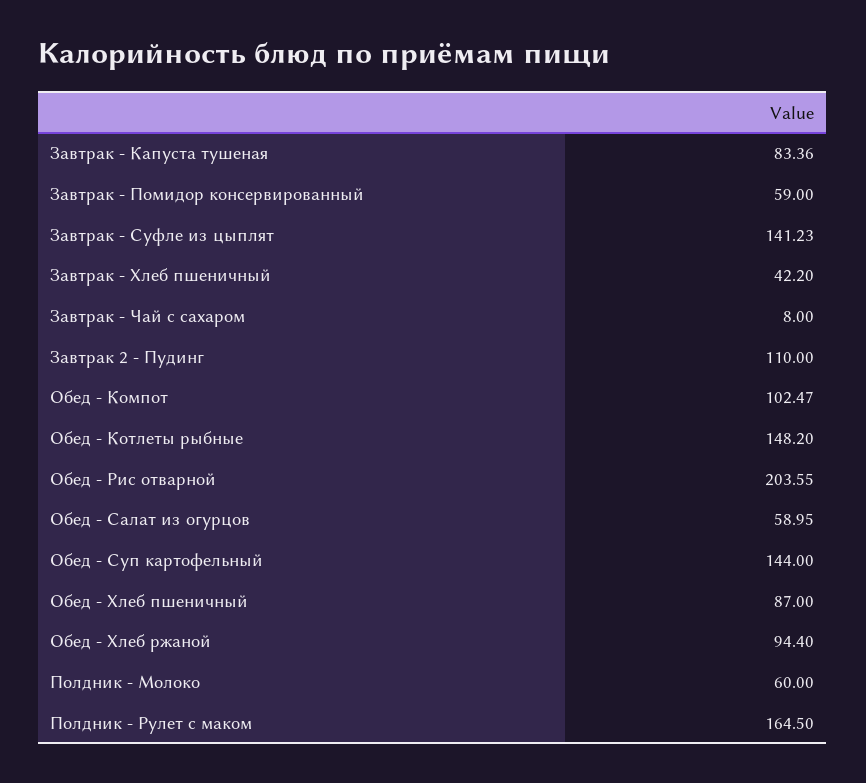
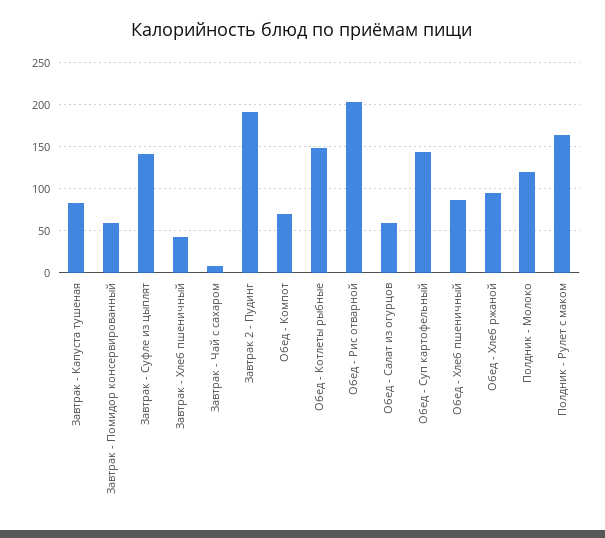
Завтрак 2 - Пудинг: 110 -> 190
Обед - Компот: 102.47 -> 70
Полдник - Молоко: 60 -> 120

